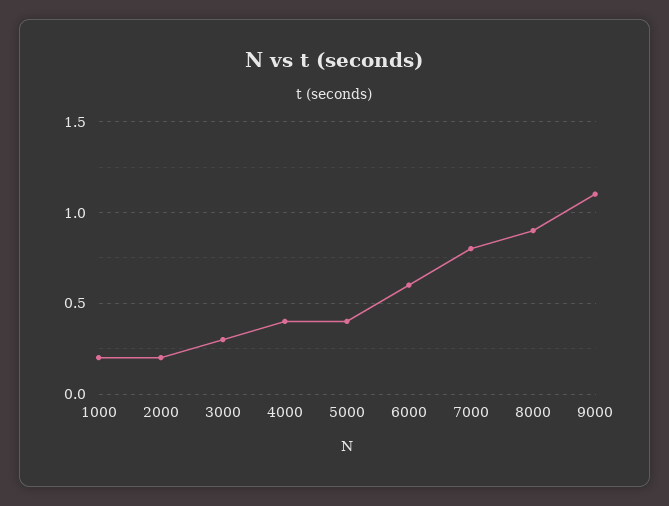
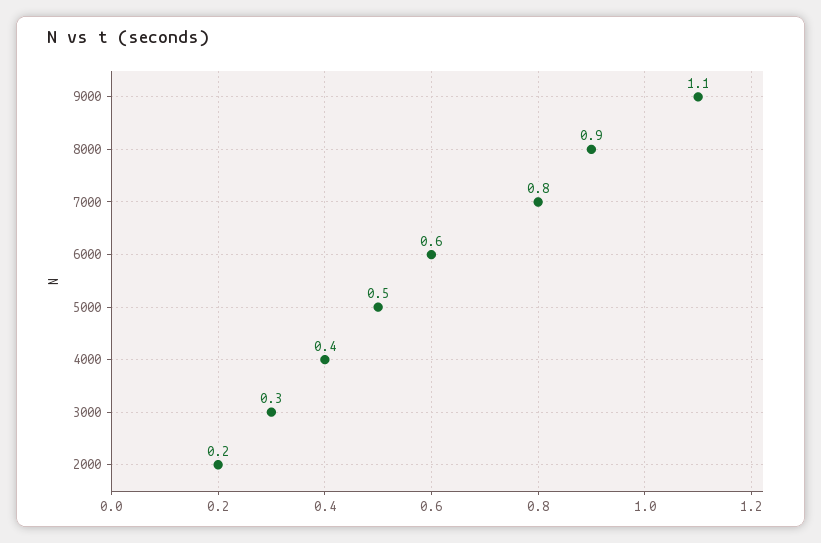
1000: 0.2 -> none
5000: 0.4 -> 0.5

